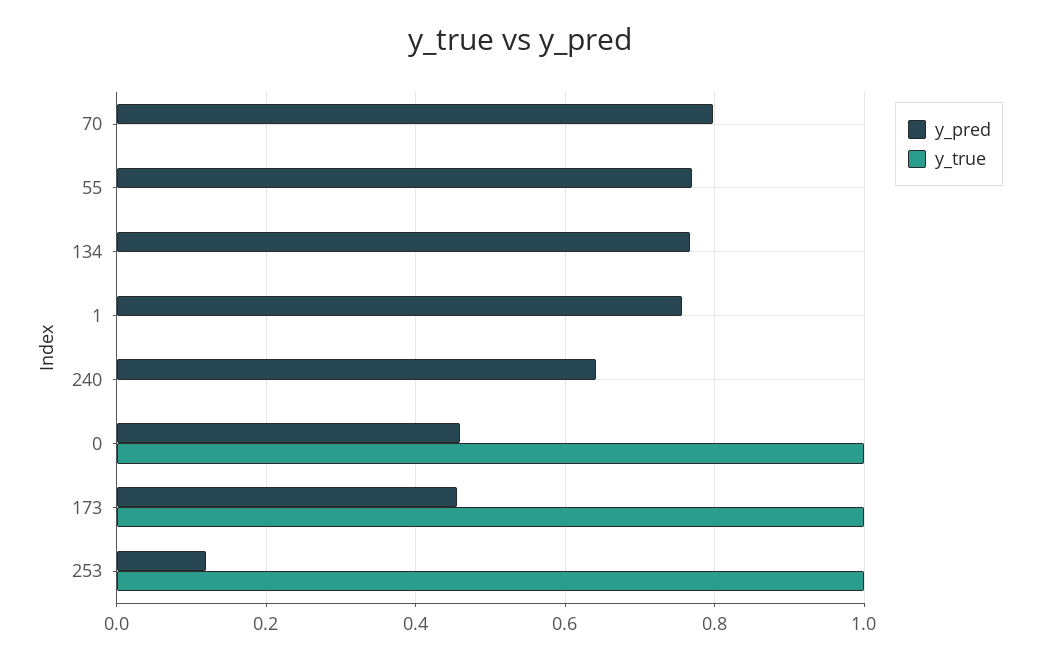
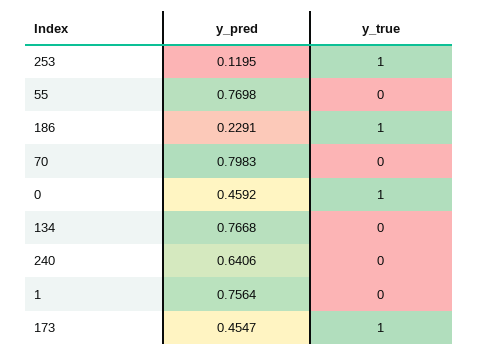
y_pred, 186: none -> 0.2291
y_true, 186: none -> 1

